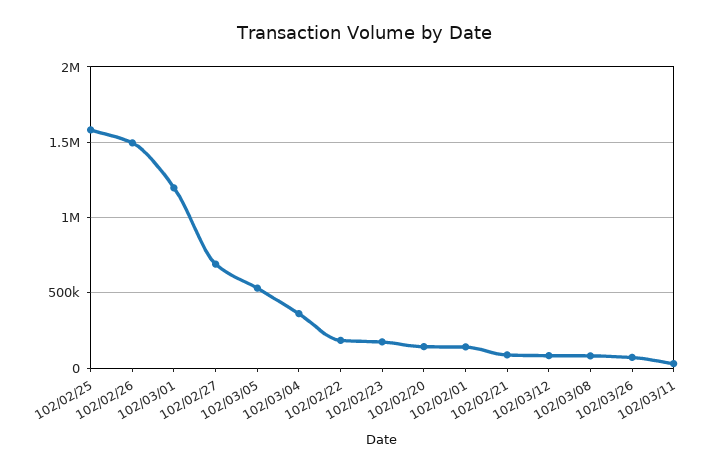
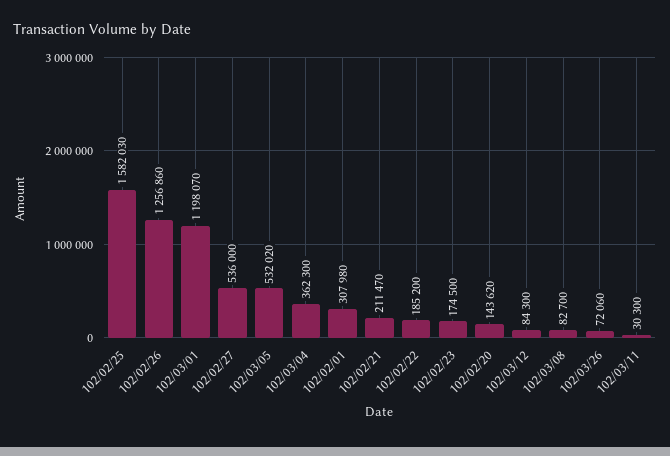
102/02/26: 1500000 -> 1256860
102/02/27: 700000 -> 536000
102/02/01: 150000 -> 307980
102/02/21: 100000 -> 211470

